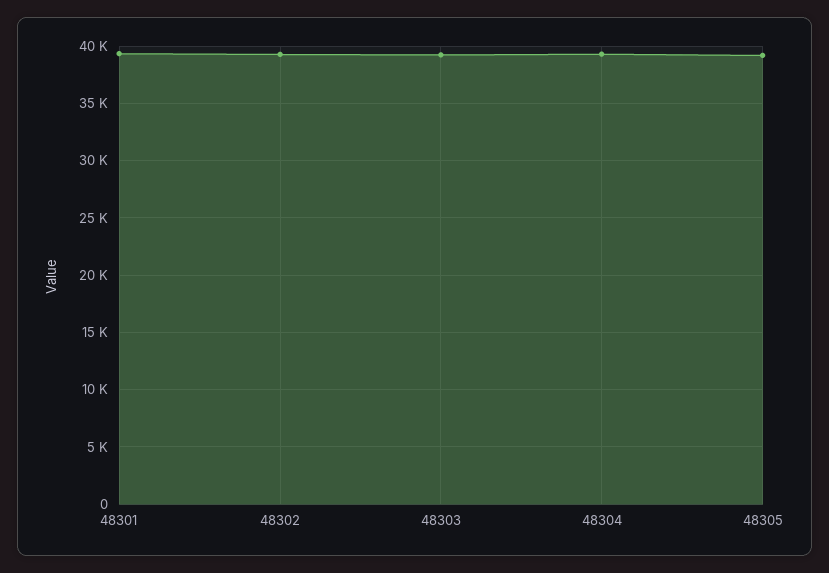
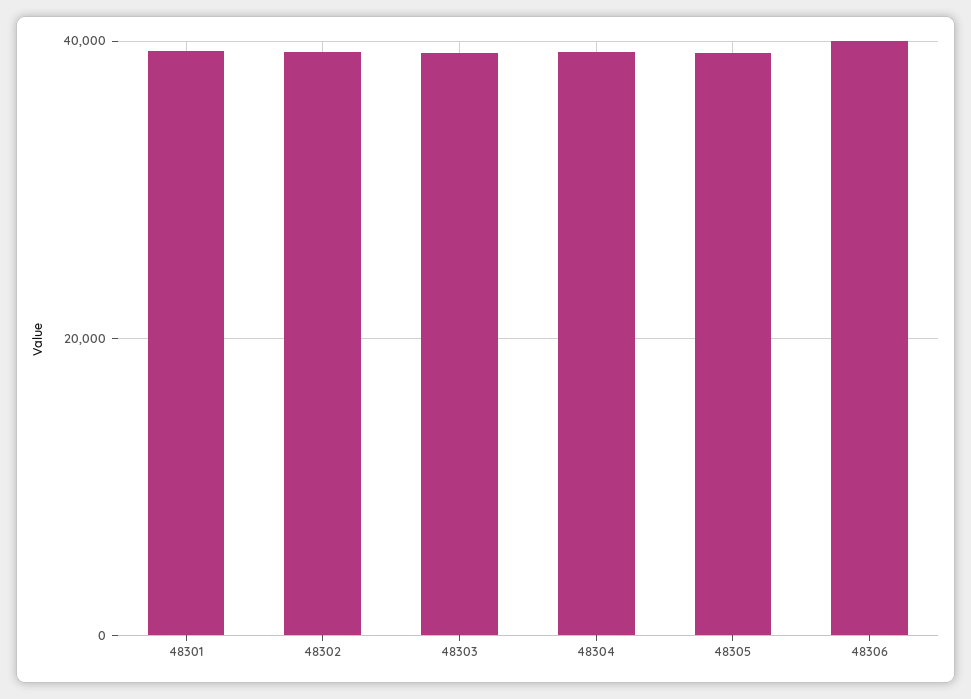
48306: none -> 40000

